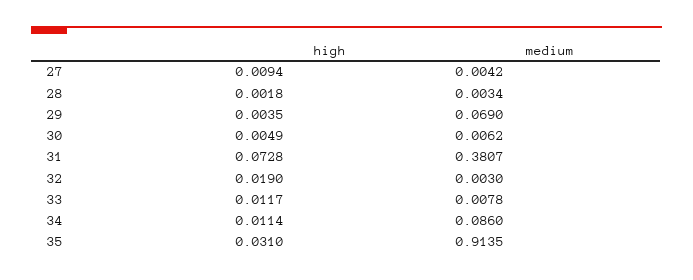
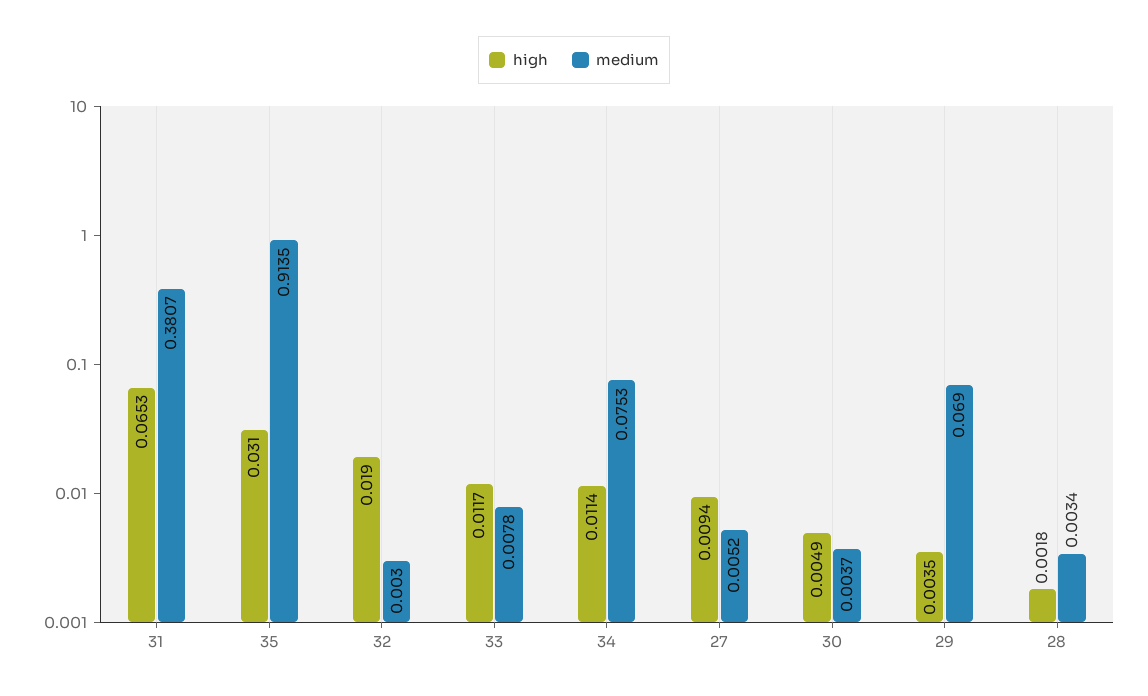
medium, 27: 0.0042 -> 0.0052
medium, 30: 0.0062 -> 0.0037
high, 31: 0.0728 -> 0.0653
medium, 34: 0.086 -> 0.0753

